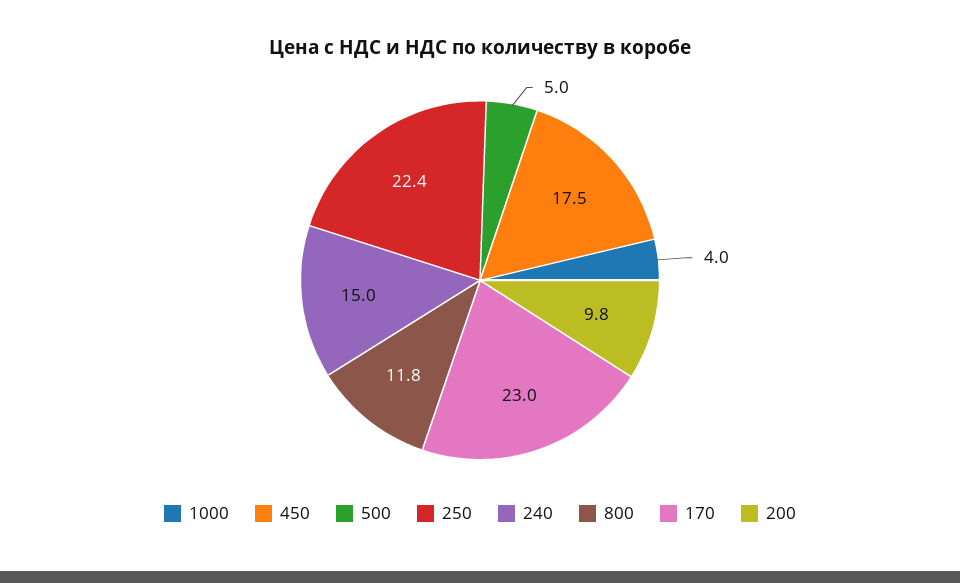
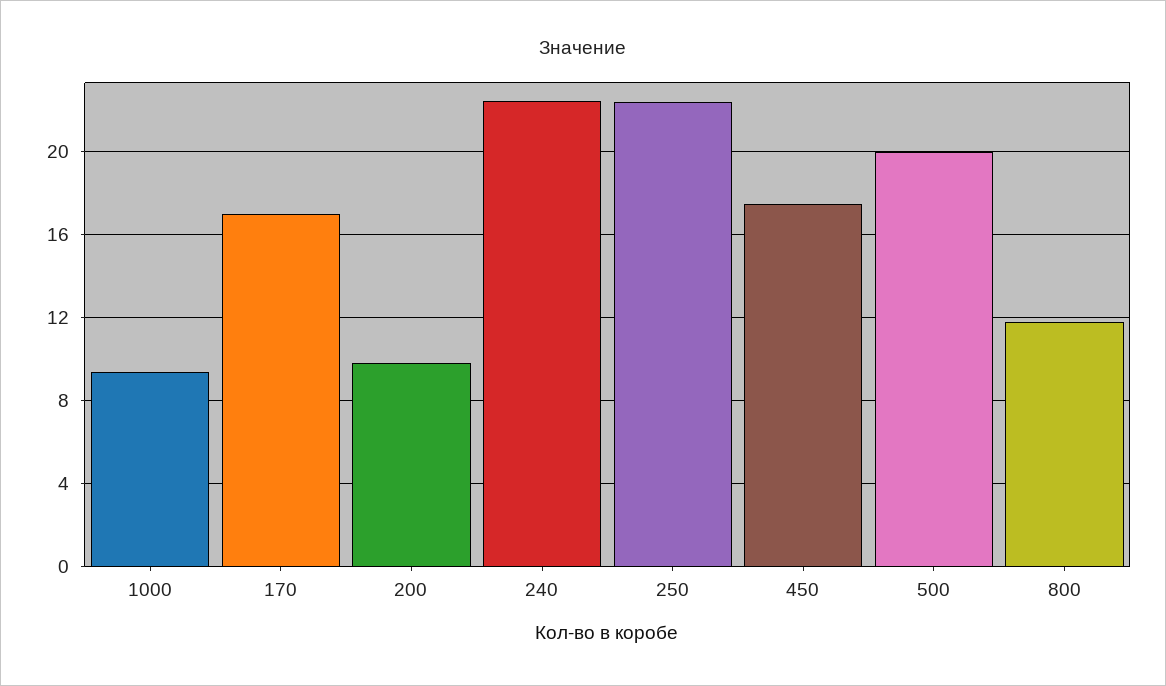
1000: 4 -> 9.5
500: 5 -> 20
240: 15 -> 22.5
170: 23 -> 17

